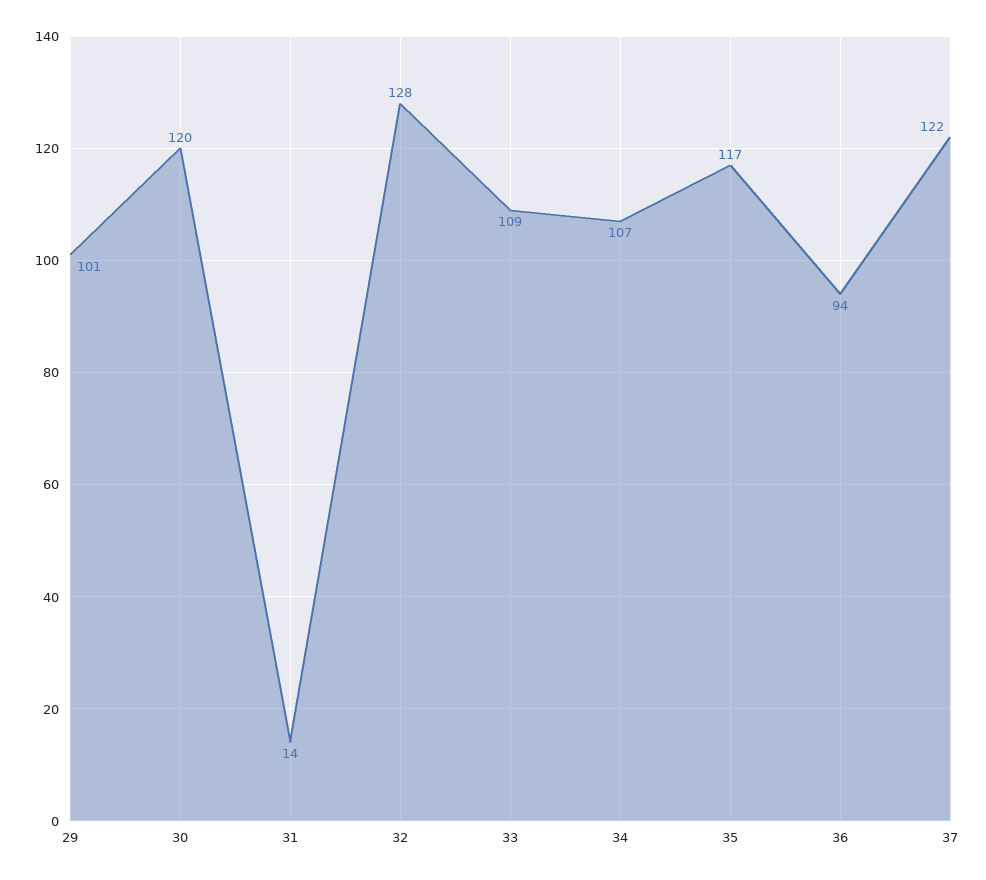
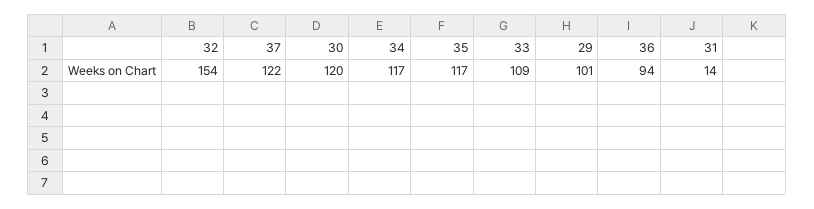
32: 128 -> 154
34: 107 -> 117

